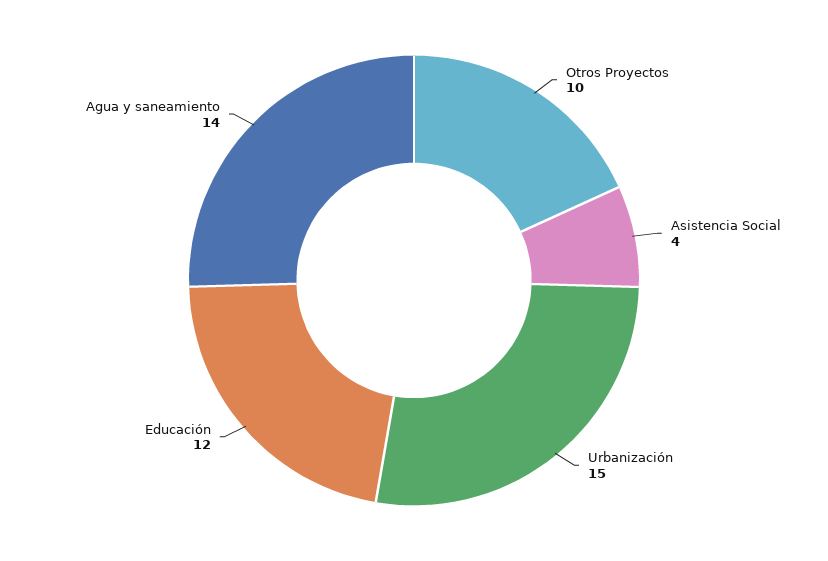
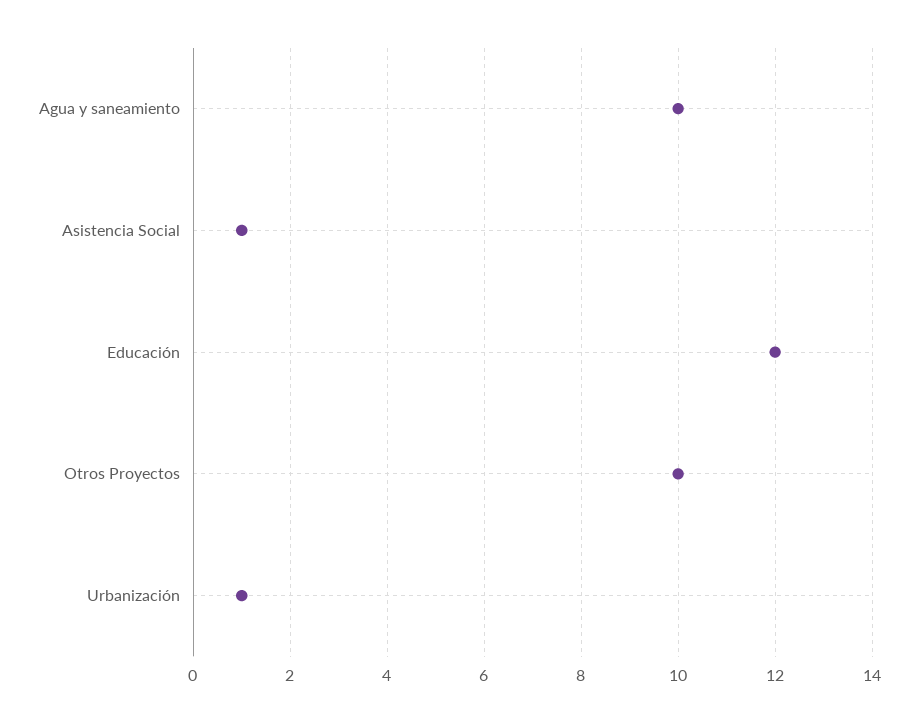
Asistencia Social: 4 -> 1
Urbanización: 15 -> 1
Agua y saneamiento: 14 -> 10

